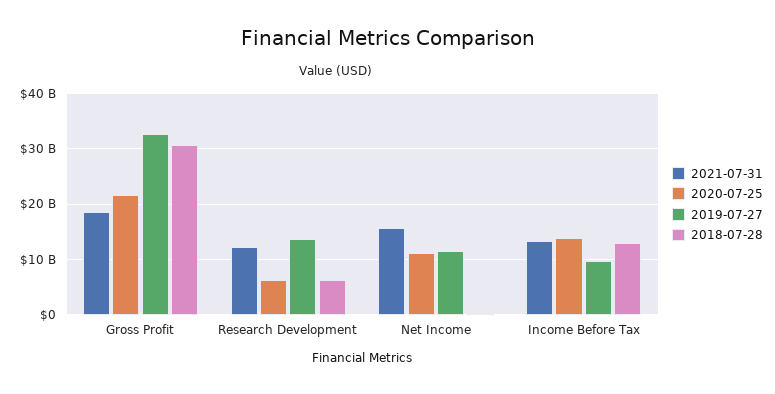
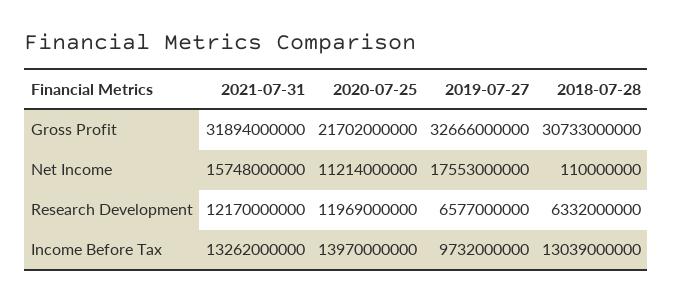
2021-07-31, Gross Profit: 18000000000 -> 31894000000
2020-07-25, Research Development: 6000000000 -> 11969000000
2019-07-27, Research Development: 14000000000 -> 6577000000
2019-07-27, Net Income: 12000000000 -> 17553000000

